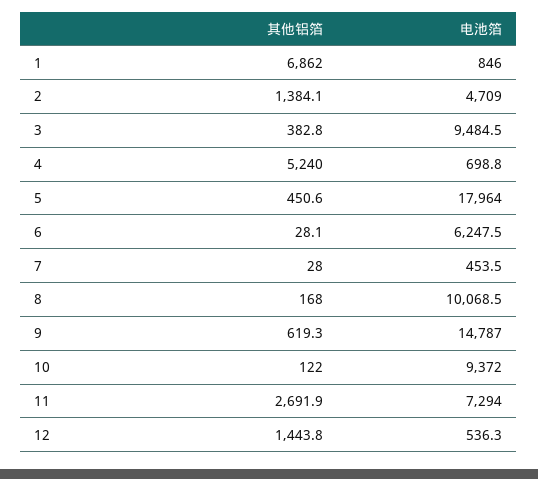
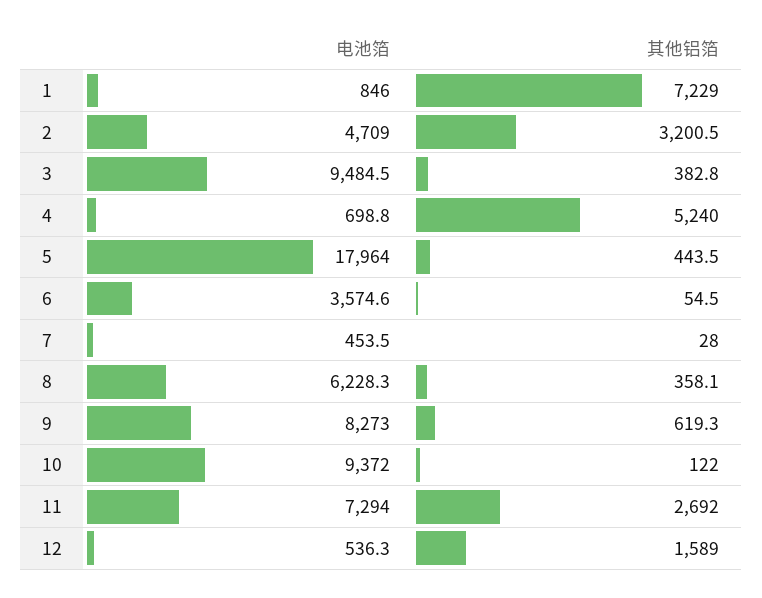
其他铝箔, 1: 6862 -> 7229
其他铝箔, 2: 1384.1 -> 3200.5
其他铝箔, 5: 450.6 -> 443.5
其他铝箔, 6: 28.1 -> 54.5
电池箔, 6: 6247.5 -> 3574.6
其他铝箔, 8: 168 -> 358.1
电池箔, 8: 10068.5 -> 6228.3
电池箔, 9: 14787 -> 8273
其他铝箔, 11: 2691.9 -> 2692
其他铝箔, 12: 1443.8 -> 1589

